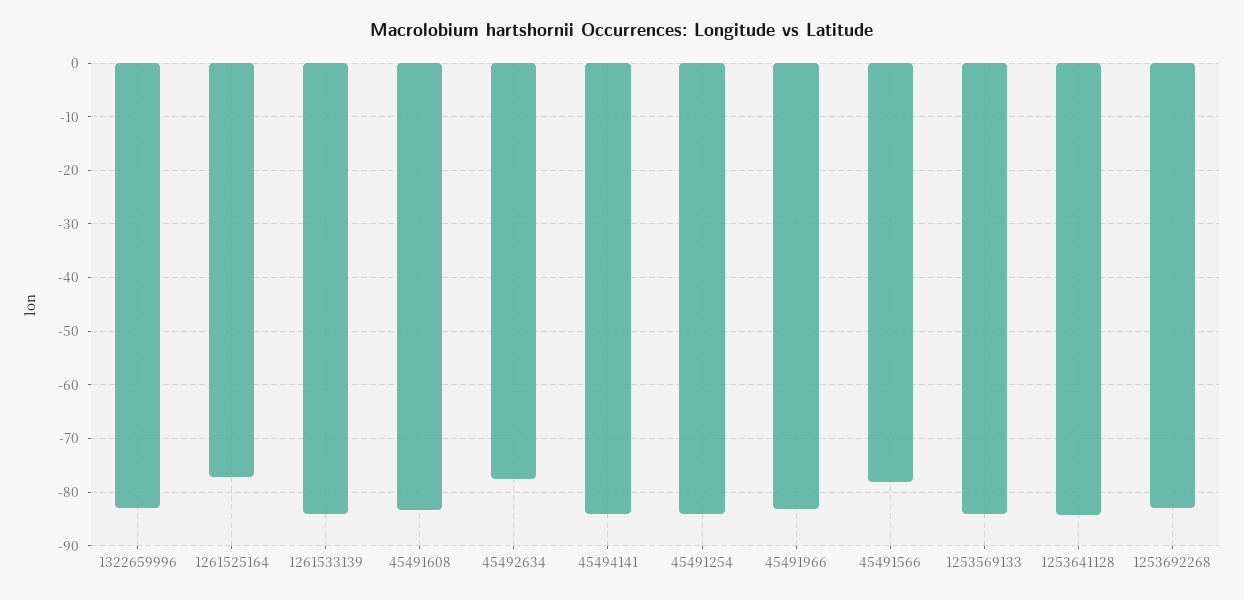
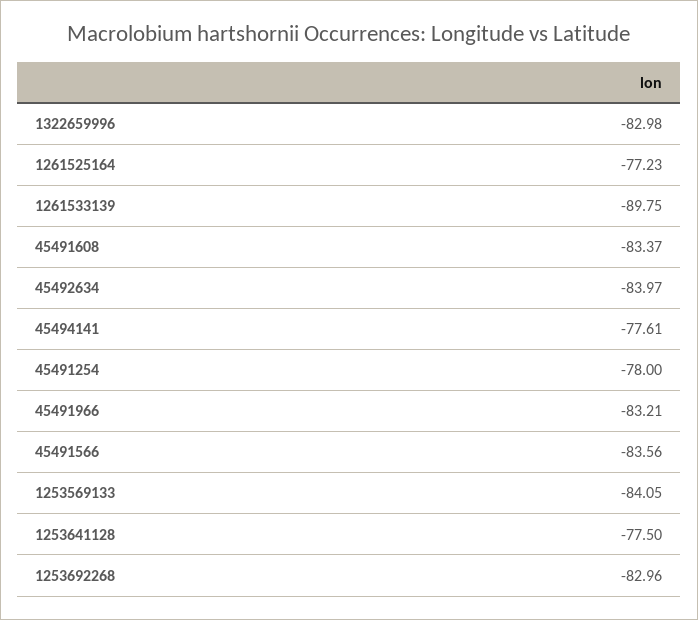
1261533139: -84 -> -89.75
45492634: -78 -> -83.97
45494141: -84 -> -77.61
45491254: -84 -> -78
45491566: -78 -> -83.56
1253641128: -84 -> -77.5

